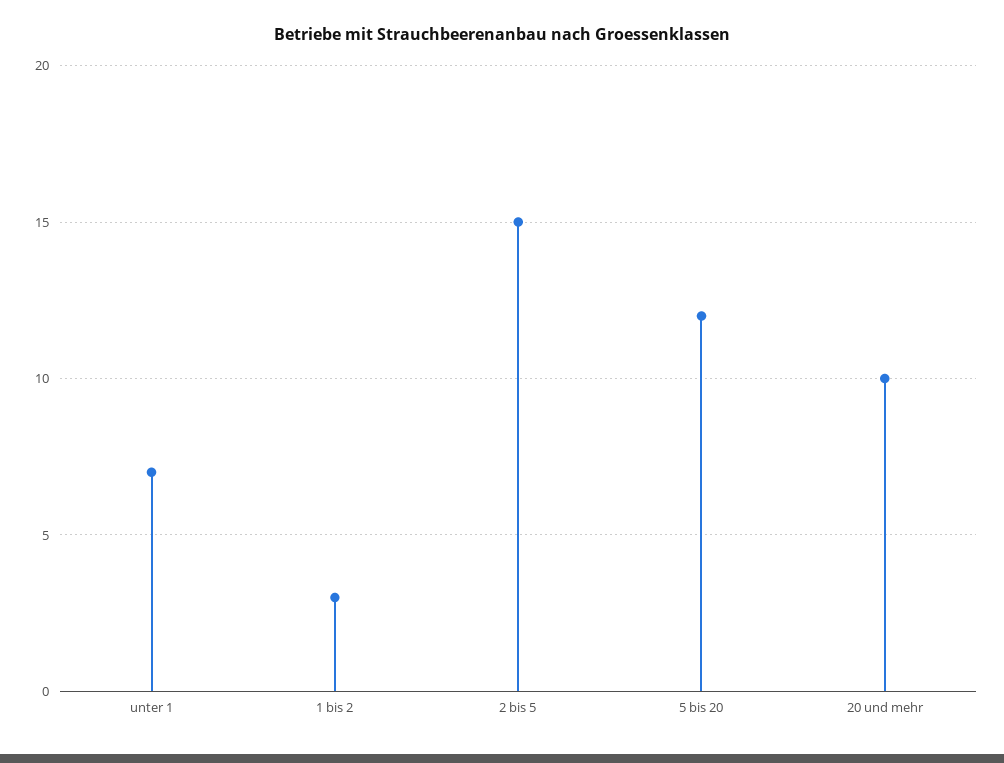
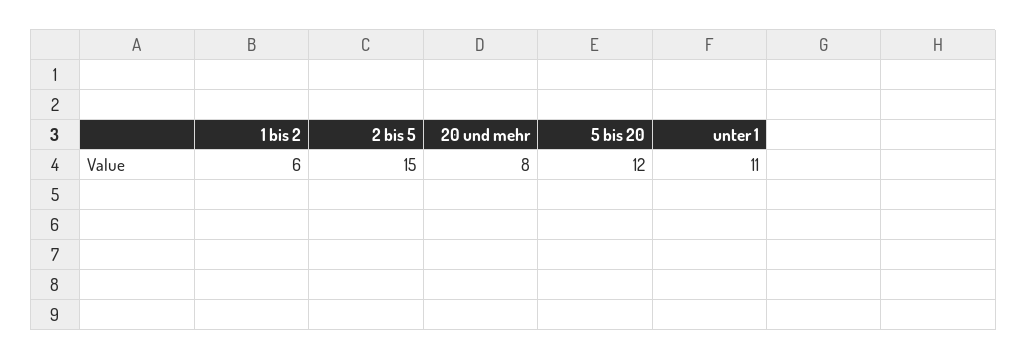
unter 1: 7 -> 11
1 bis 2: 3 -> 6
20 und mehr: 10 -> 8

